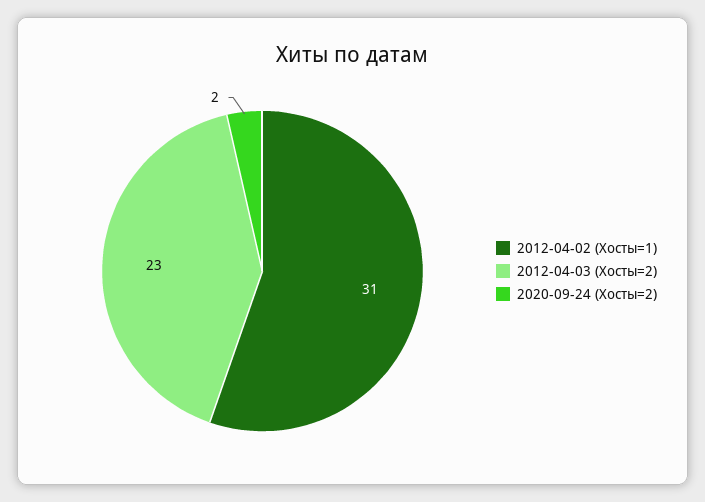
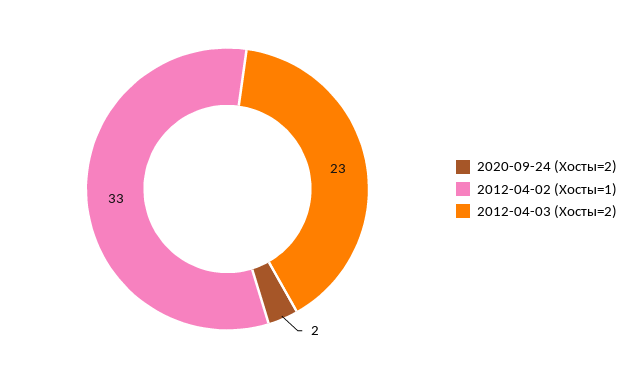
2012-04-02 (Хосты=1): 31 -> 33

